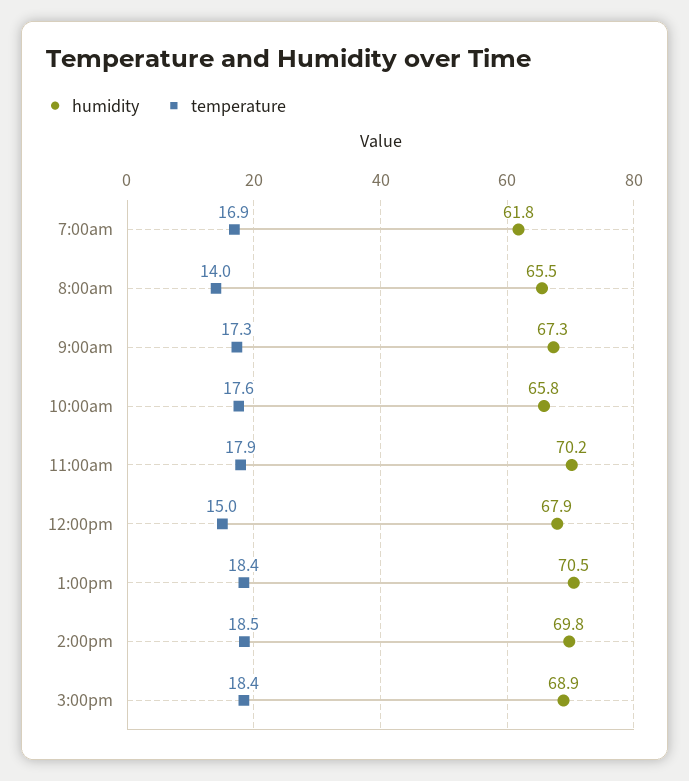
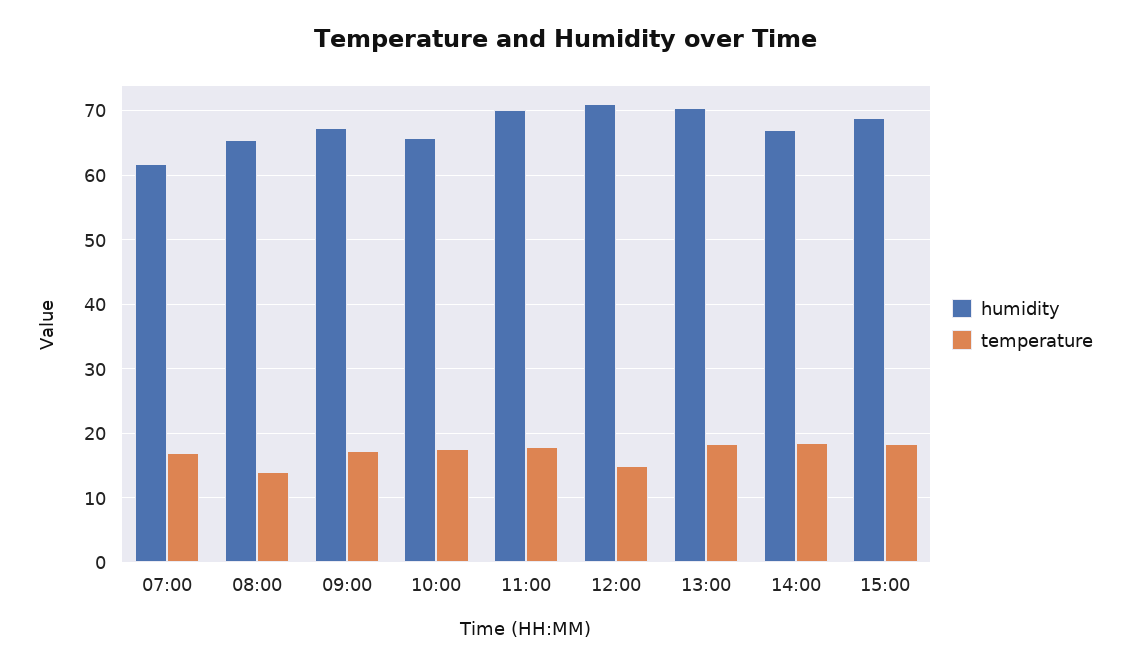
humidity, 12:00pm: 67.9 -> 71
humidity, 2:00pm: 69.8 -> 67

